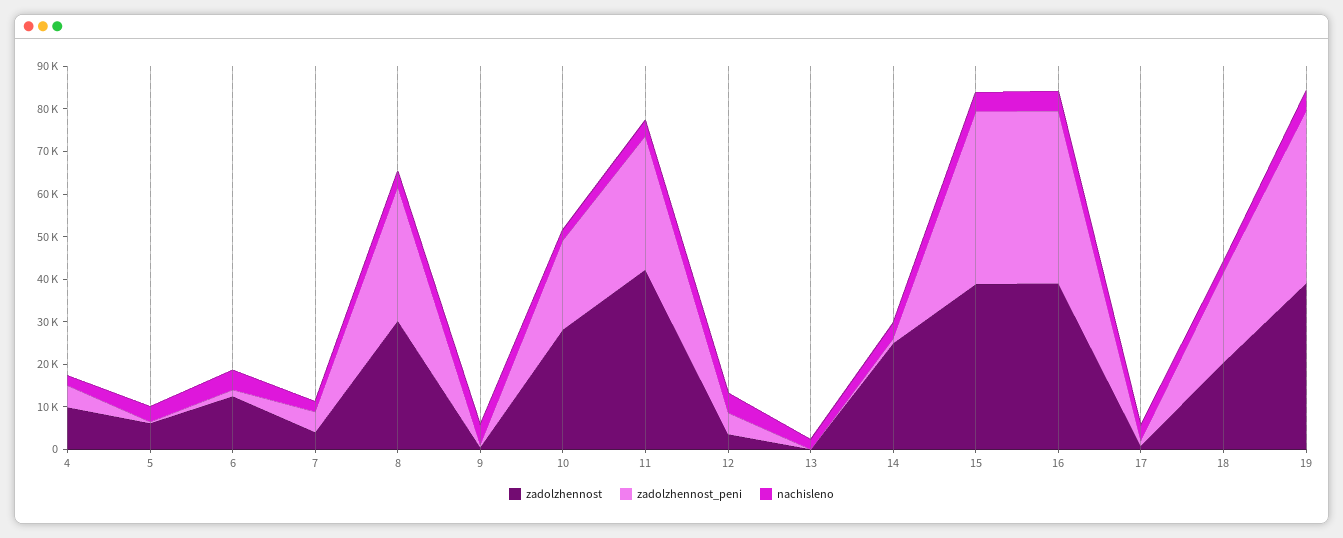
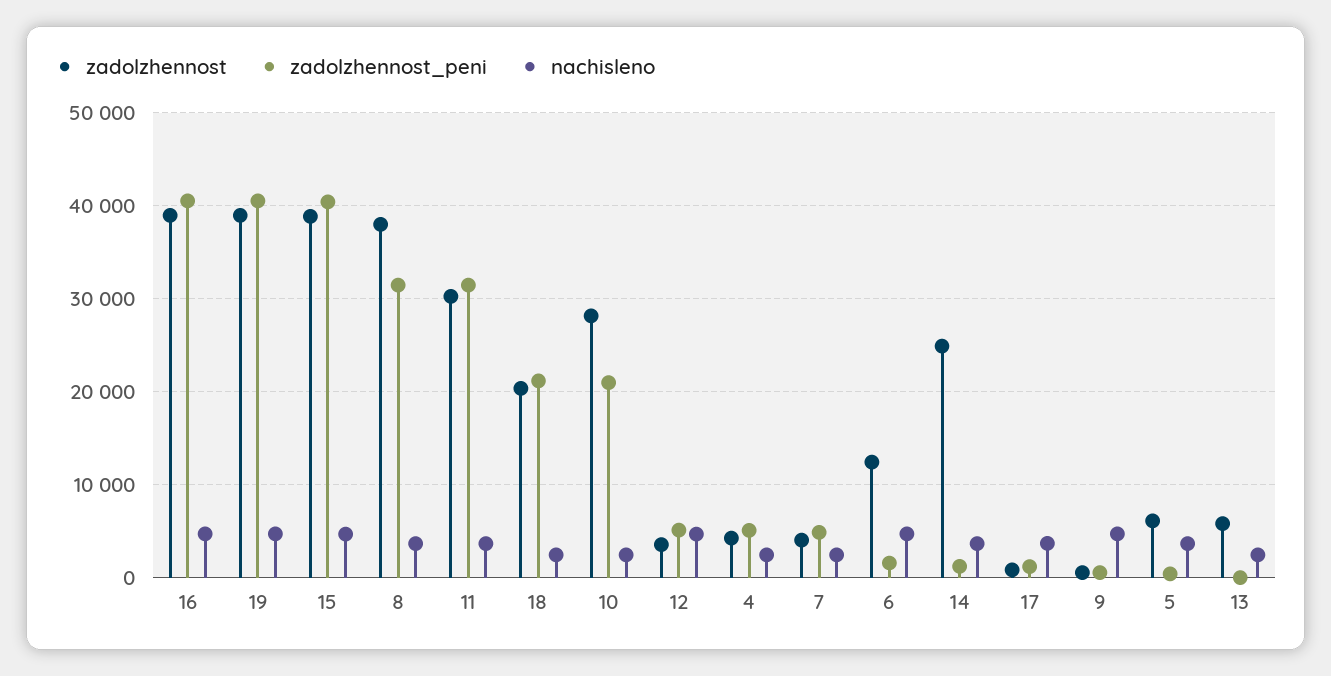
zadolzhennost, 4: 10000 -> 4000
zadolzhennost, 8: 30000 -> 38000
zadolzhennost, 11: 42000 -> 30000
zadolzhennost, 13: 0 -> 6000

